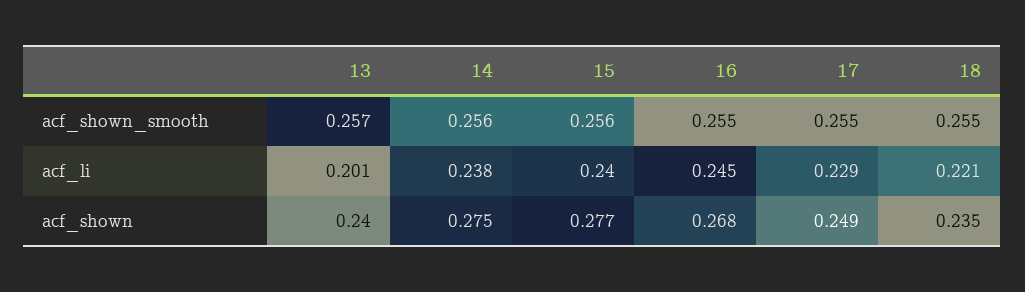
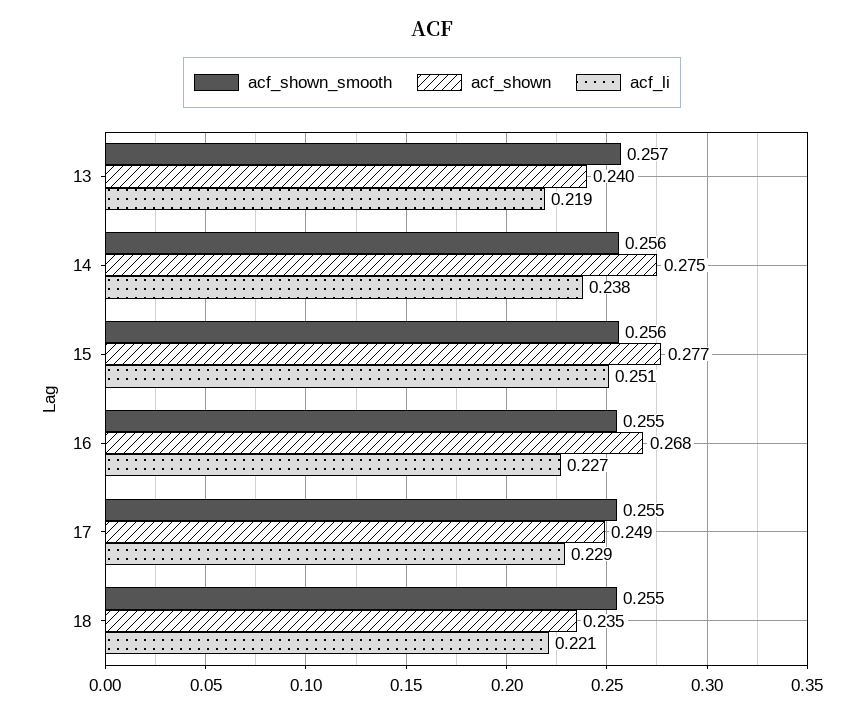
acf_li, 13: 0.201 -> 0.219
acf_li, 15: 0.24 -> 0.251
acf_li, 16: 0.245 -> 0.227

